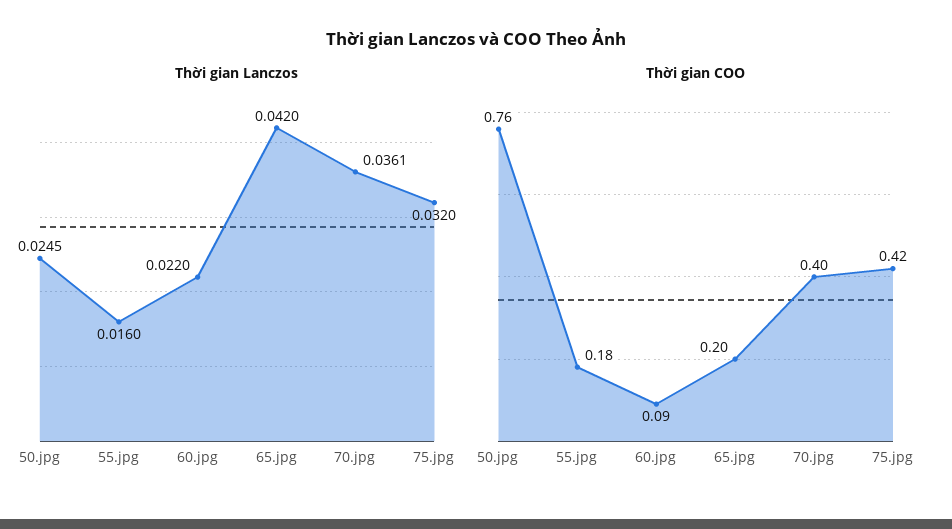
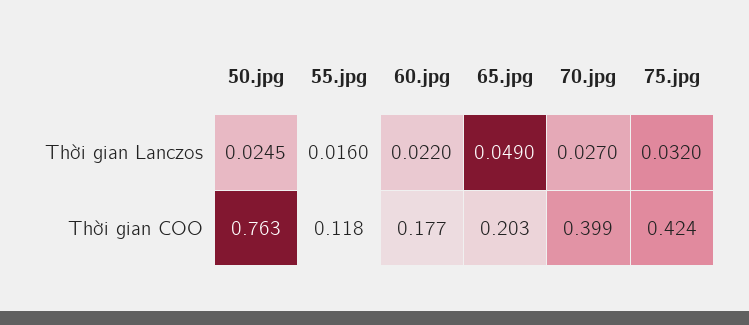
Thời gian Lanczos, 65.jpg: 0.042 -> 0.049
Thời gian Lanczos, 70.jpg: 0.0361 -> 0.027
Thời gian COO, 55.jpg: 0.18 -> 0.118
Thời gian COO, 60.jpg: 0.09 -> 0.177

